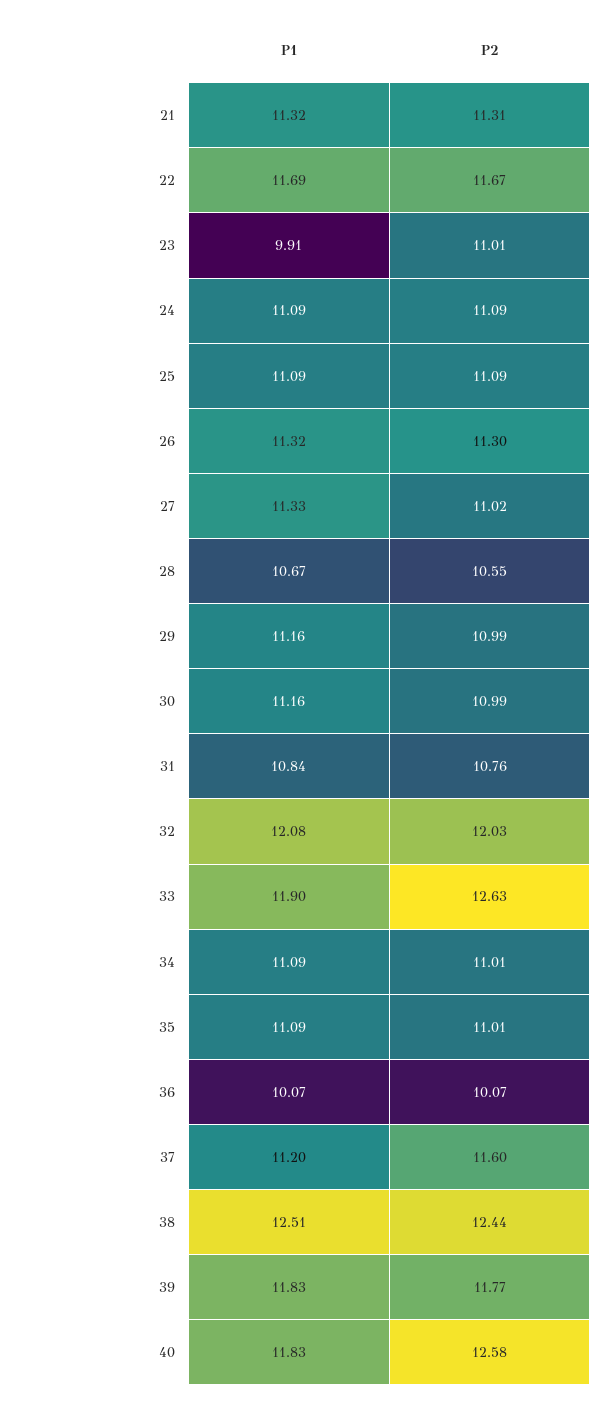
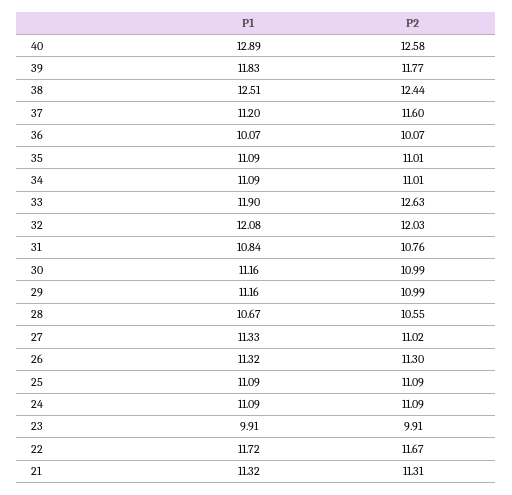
P1, 22: 11.69 -> 11.72
P2, 23: 11.01 -> 9.91
P1, 40: 11.83 -> 12.89

